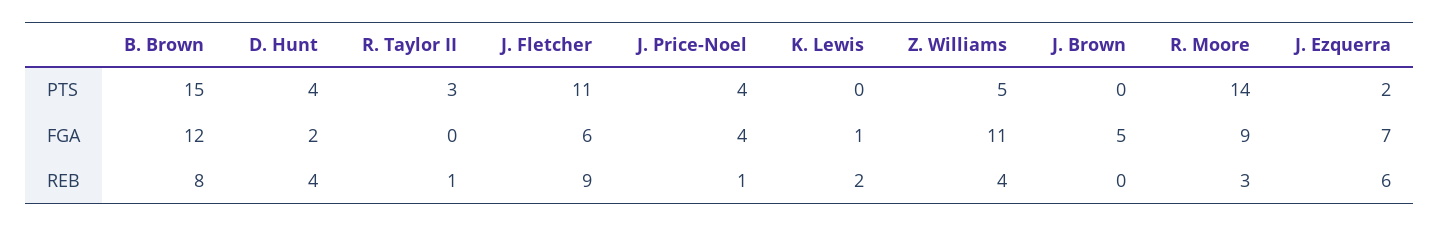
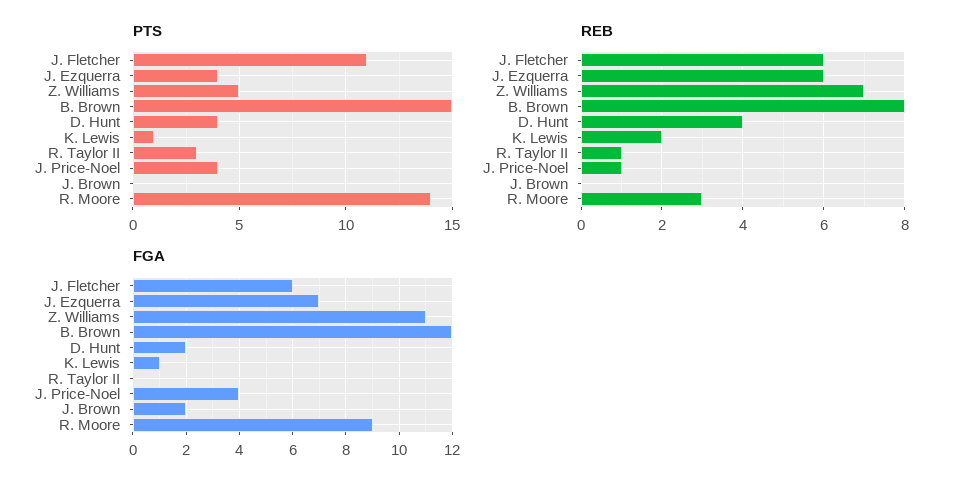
PTS, K. Lewis: 0 -> 1
PTS, J. Ezquerra: 2 -> 4
FGA, J. Brown: 5 -> 2
REB, J. Fletcher: 9 -> 6
REB, Z. Williams: 4 -> 7

